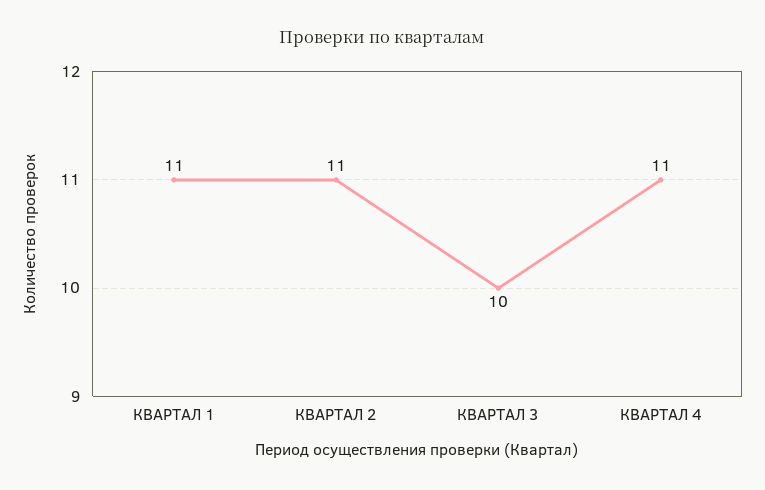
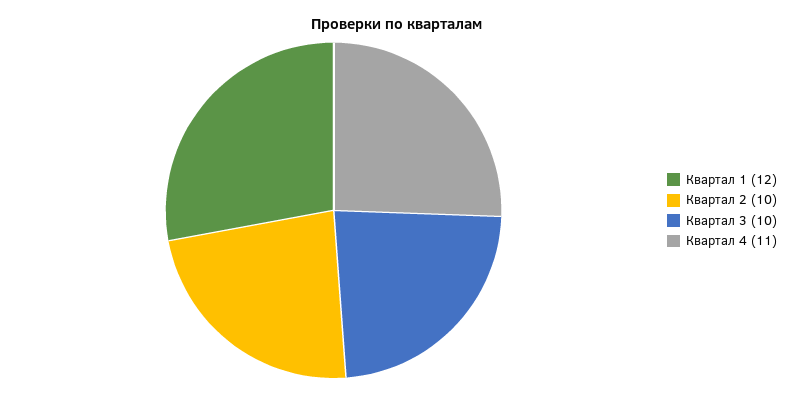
КВАРТАЛ 1: 11 -> 12
КВАРТАЛ 2: 11 -> 10

